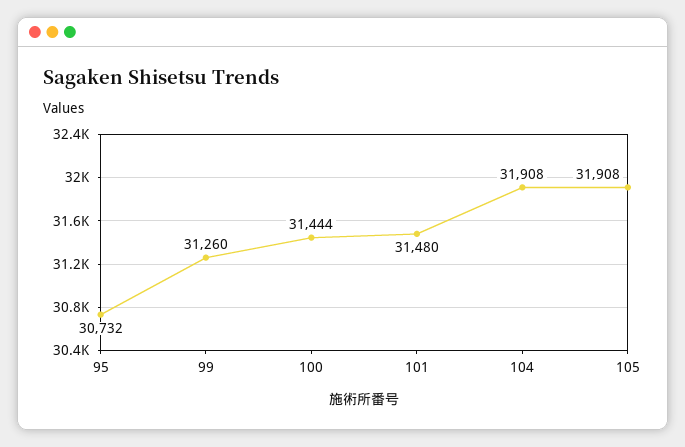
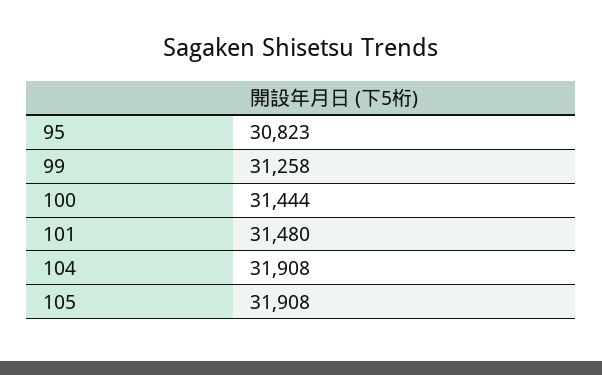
95: 30732 -> 30823
99: 31260 -> 31258

